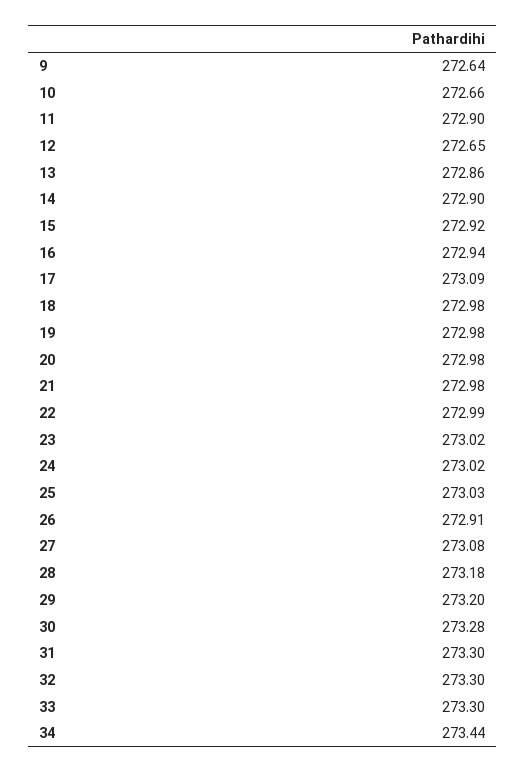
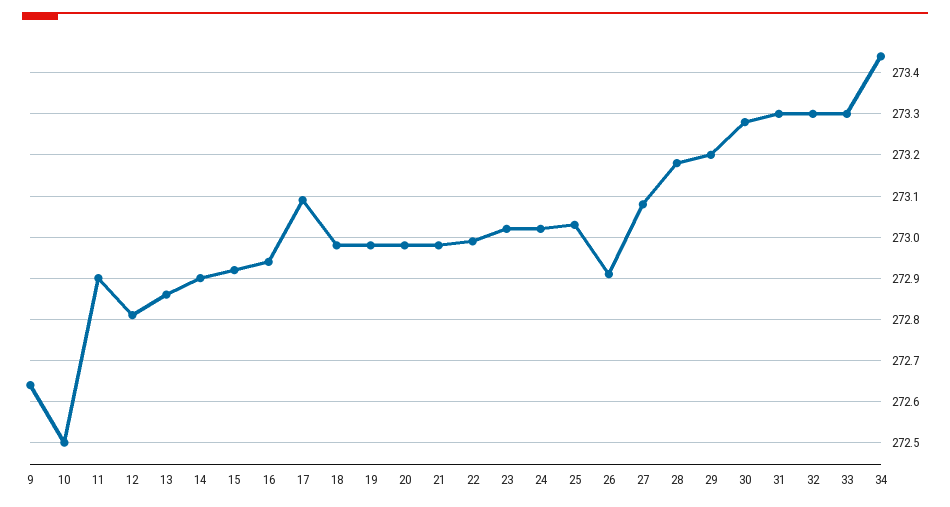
10: 272.66 -> 272.5
12: 272.65 -> 272.8

